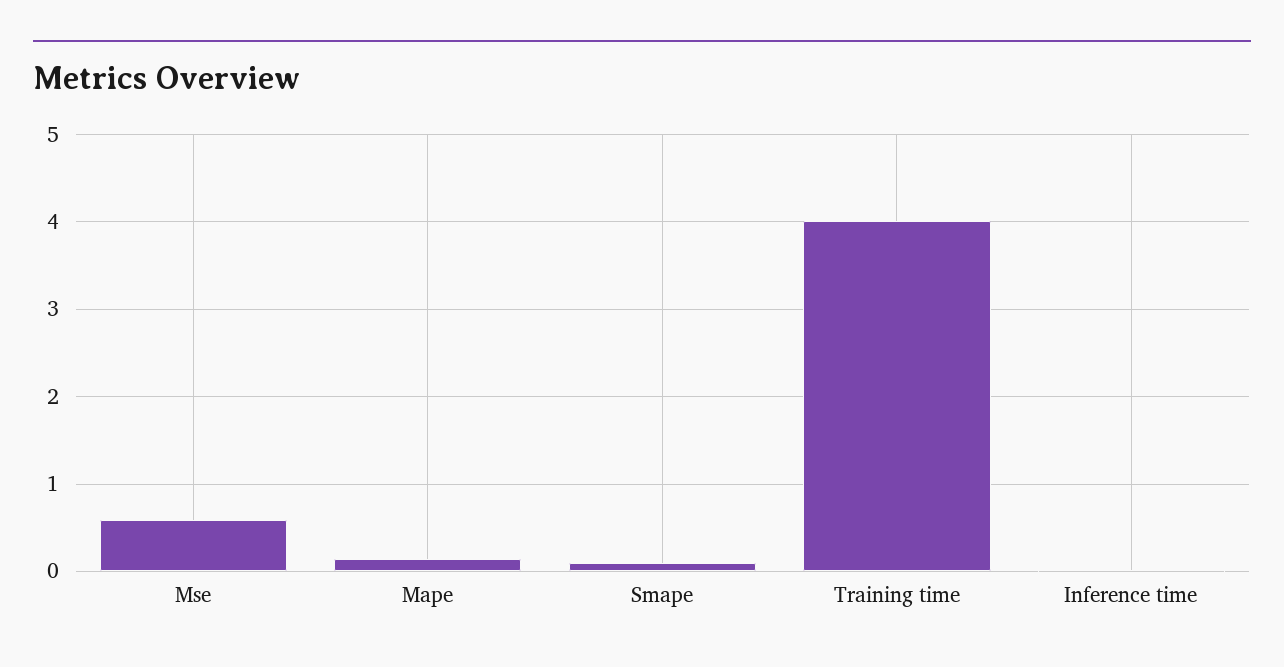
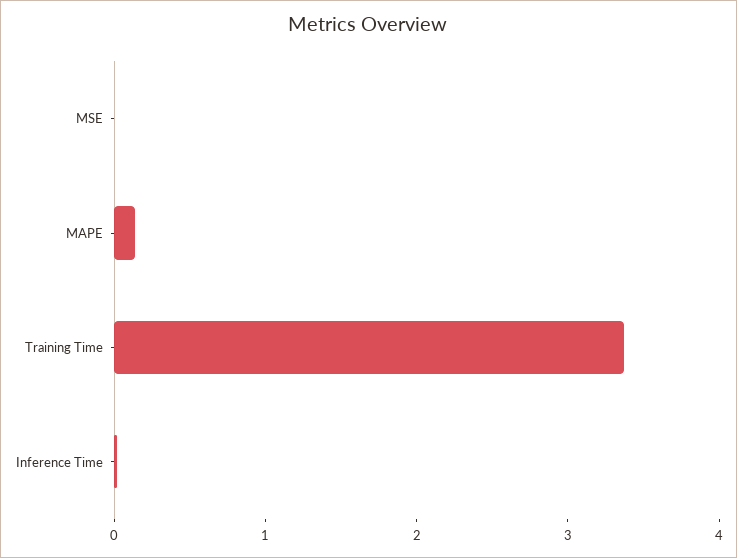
Mse: 0.6 -> 0
Smape: 0.1 -> none
Training time: 4 -> 3.4

